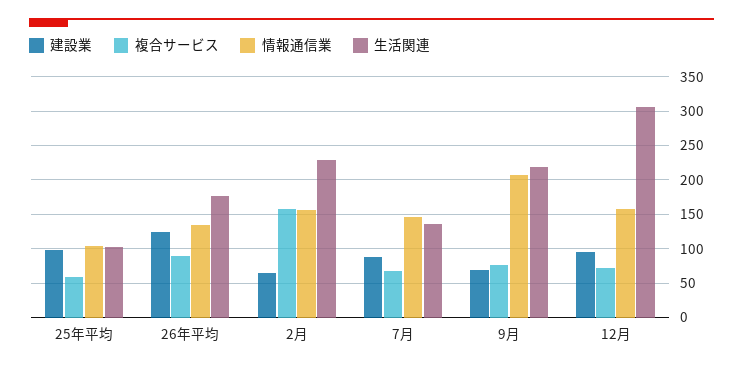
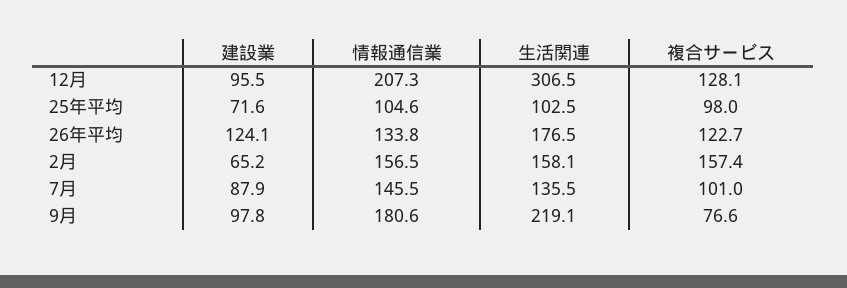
建設業, 25年平均: 100 -> 71.6
複合サービス, 25年平均: 60 -> 98
複合サービス, 26年平均: 90 -> 122.7
生活関連, 2月: 230 -> 158.1
複合サービス, 7月: 70 -> 101
建設業, 9月: 70 -> 97.8
情報通信業, 9月: 210 -> 180.6
複合サービス, 12月: 70 -> 128.1
情報通信業, 12月: 160 -> 207.3

